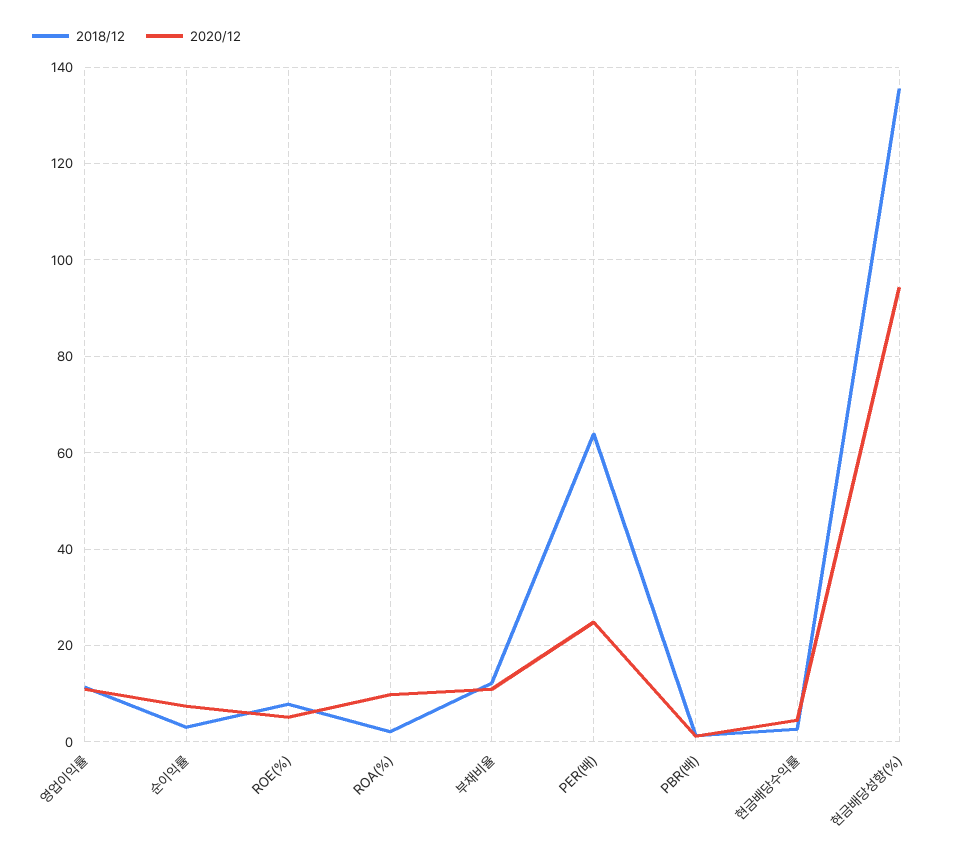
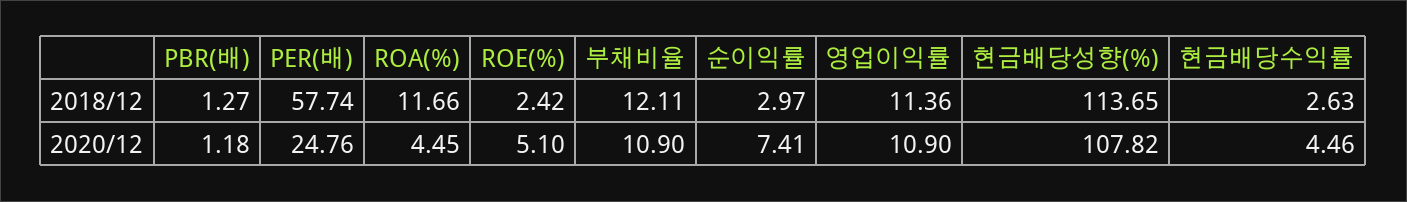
2018/12, ROE(%): 8 -> 2.42
2018/12, ROA(%): 2 -> 11.66
2020/12, ROA(%): 10 -> 4.45
2018/12, PER(배): 64 -> 57.74
2018/12, 현금배당성향(%): 136 -> 113.65
2020/12, 현금배당성향(%): 94 -> 107.82

